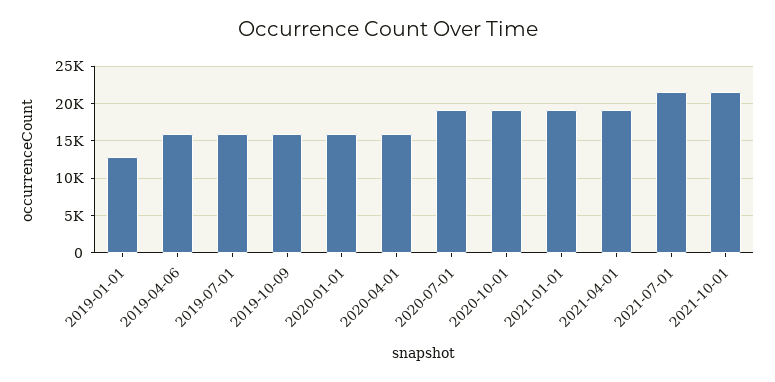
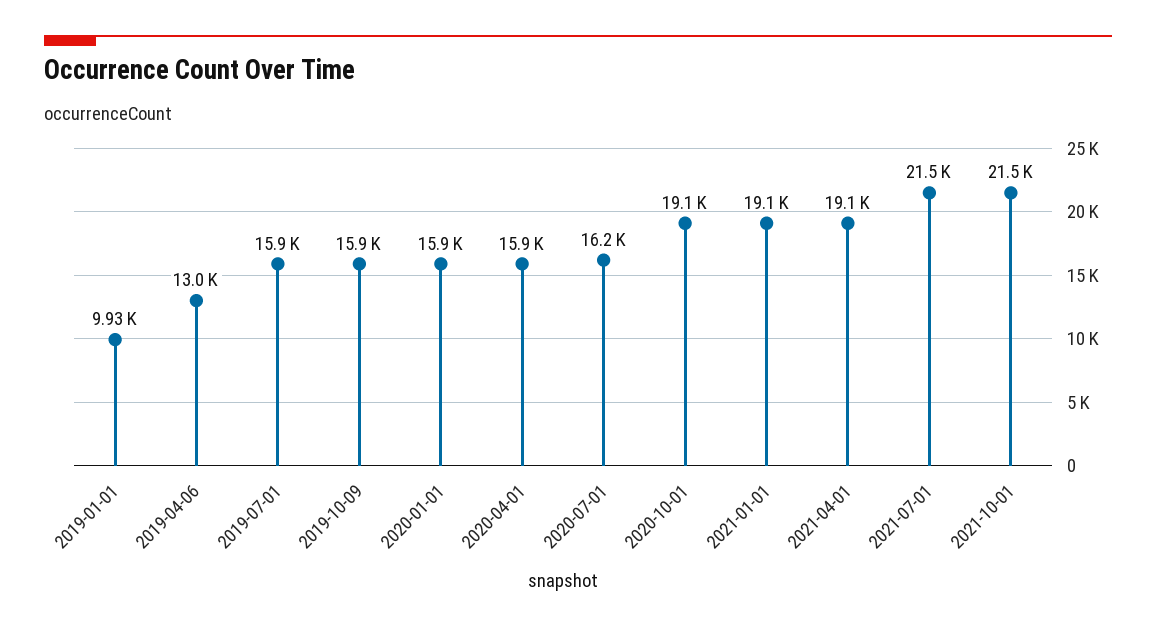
2019-01-01: 13000 -> 9930
2019-04-06: 16000 -> 13000
2020-07-01: 19000 -> 16200

